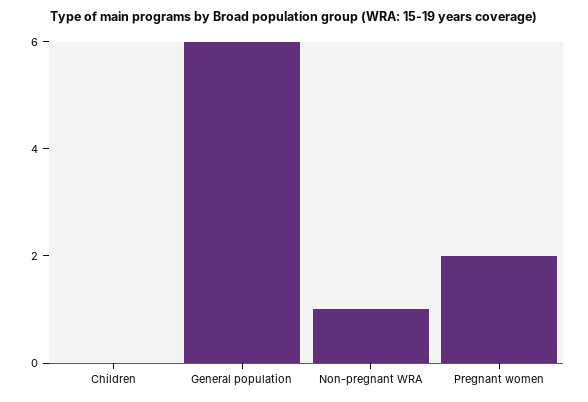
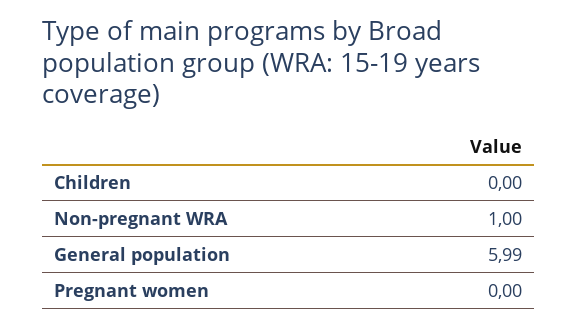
Pregnant women: 2 -> 0

